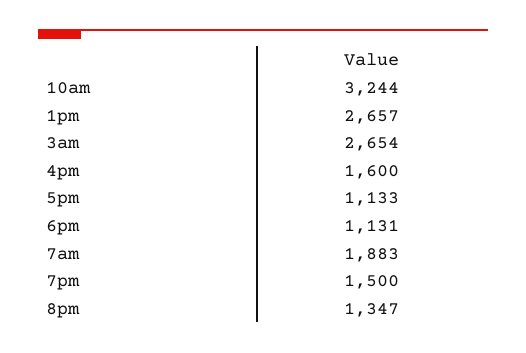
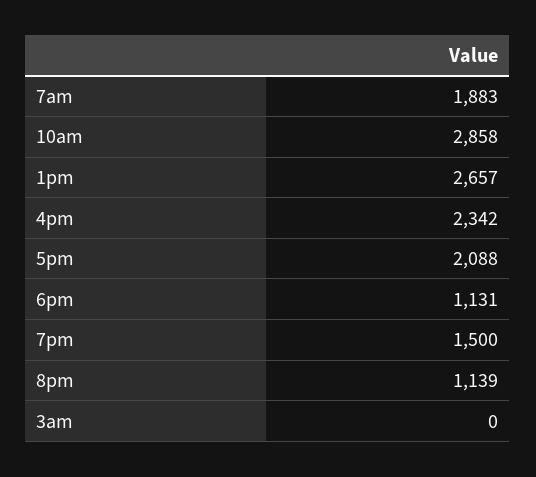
10am: 3244 -> 2858
3am: 2654 -> 0
4pm: 1600 -> 2342
5pm: 1133 -> 2088
8pm: 1347 -> 1139

